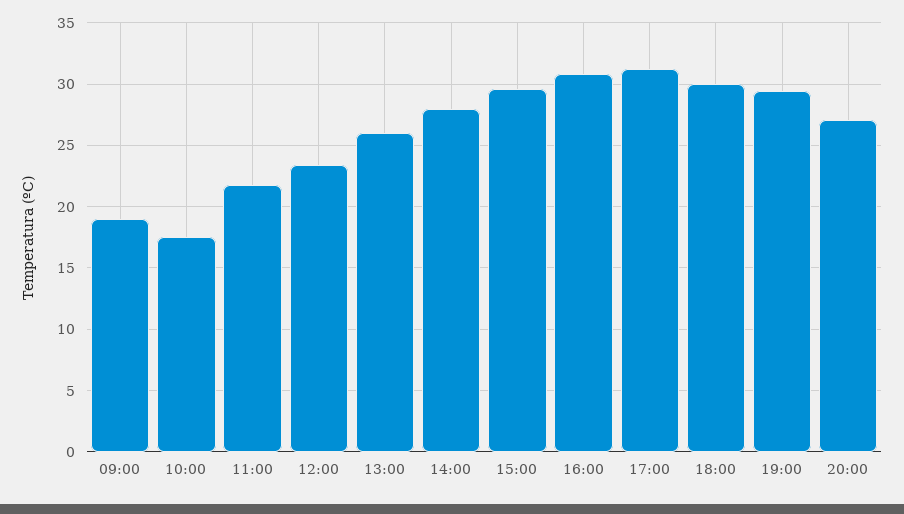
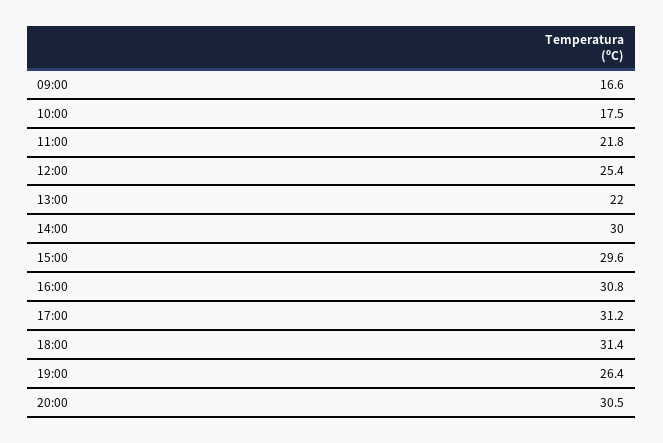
09:00: 19 -> 16.6
12:00: 23.5 -> 25.4
13:00: 26 -> 22
14:00: 28 -> 30
18:00: 30 -> 31.4
19:00: 29.5 -> 26.4
20:00: 27 -> 30.5

